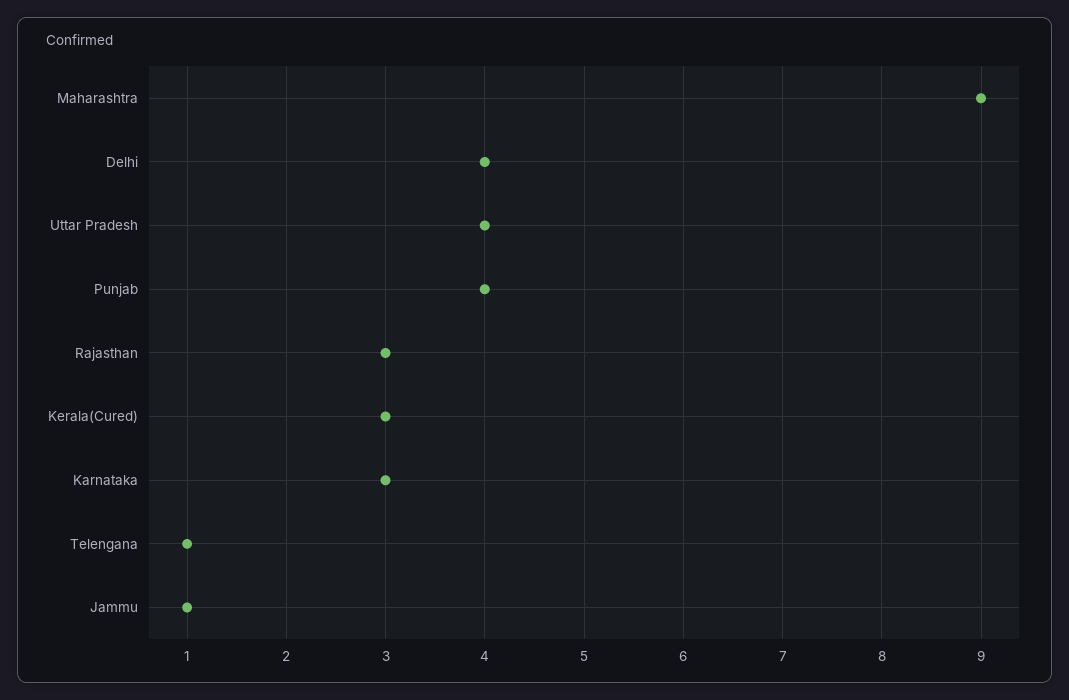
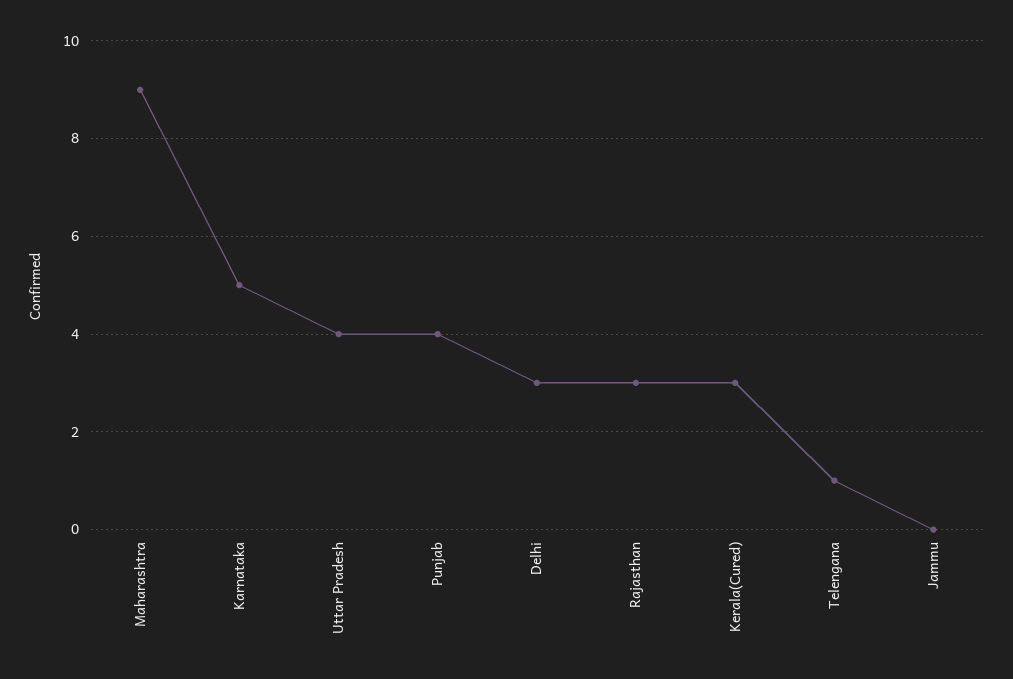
Delhi: 4 -> 3
Karnataka: 3 -> 5
Jammu: 1 -> 0

